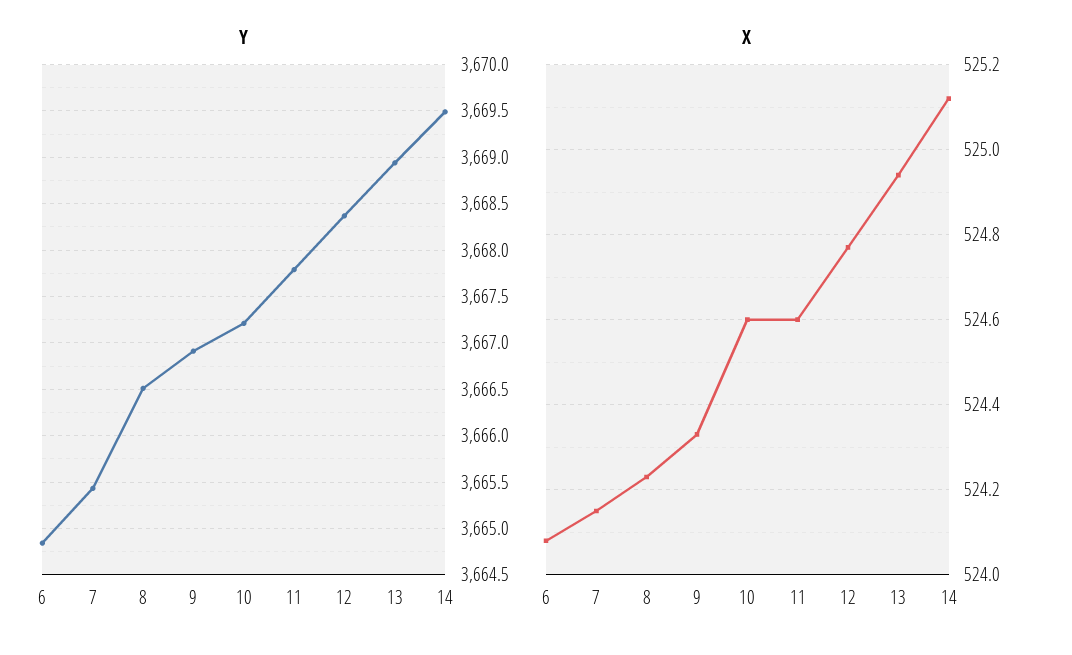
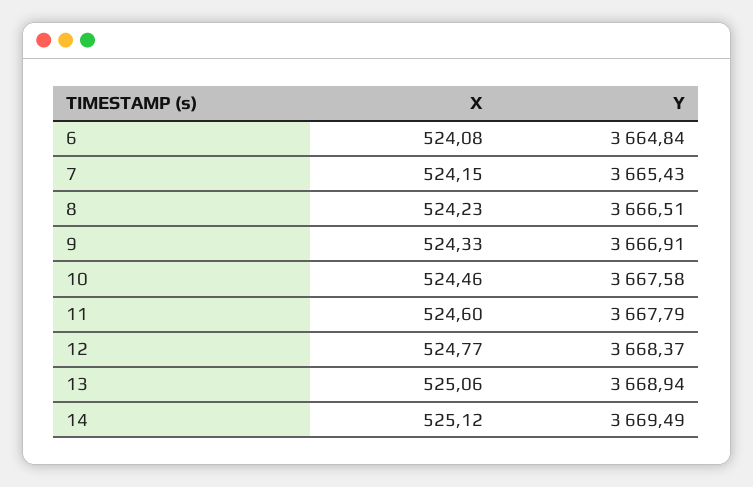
Y, 10: 3667.2 -> 3667.58
X, 10: 524.6 -> 524.46
X, 13: 524.95 -> 525.06

